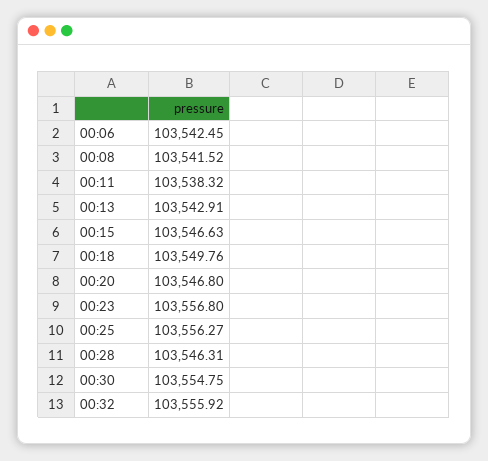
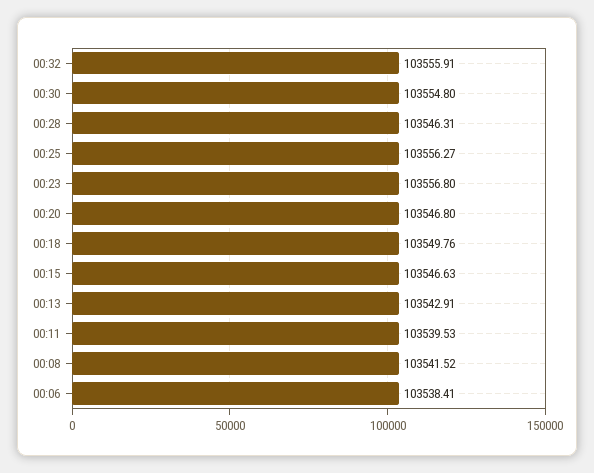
00:06: 103542.45 -> 103538.41
00:11: 103538.32 -> 103539.53
00:30: 103554.75 -> 103554.8
00:32: 103555.92 -> 103555.91

